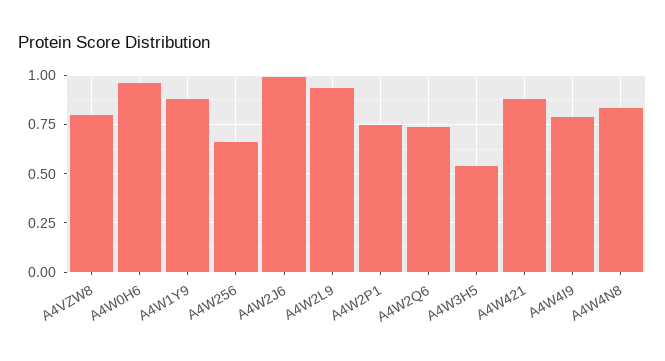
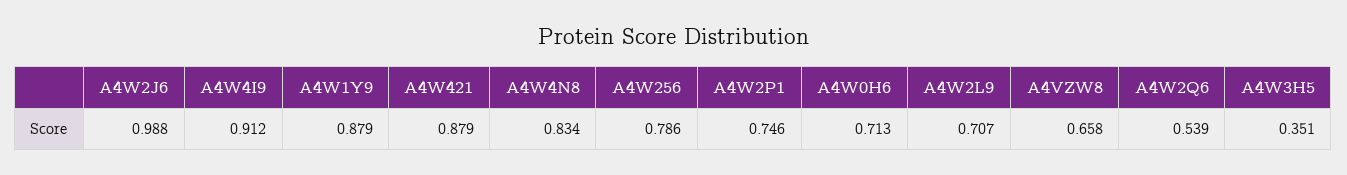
A4VZW8: 0.8 -> 0.658
A4W0H6: 0.95 -> 0.713
A4W256: 0.65 -> 0.786
A4W2L9: 0.95 -> 0.707
A4W2Q6: 0.75 -> 0.539
A4W3H5: 0.55 -> 0.351
A4W4I9: 0.8 -> 0.912

